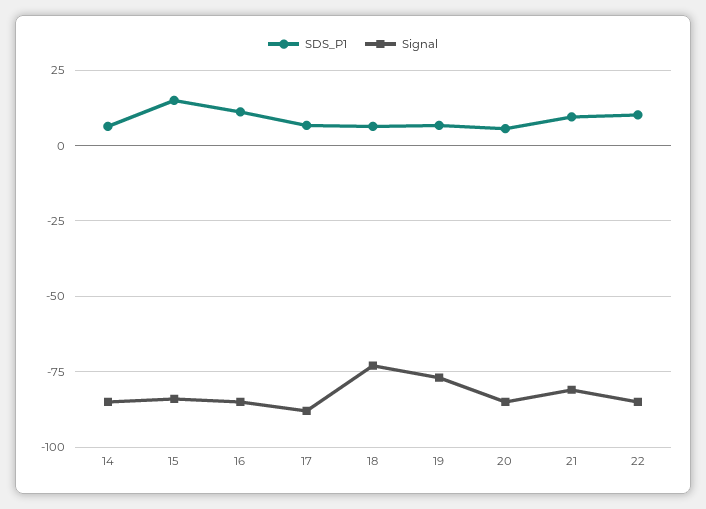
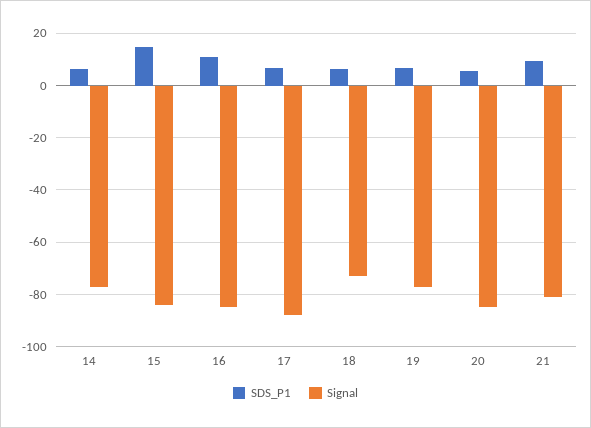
Signal, 14: -85 -> -77.5
SDS_P1, 22: 10 -> none
Signal, 22: -85 -> none

